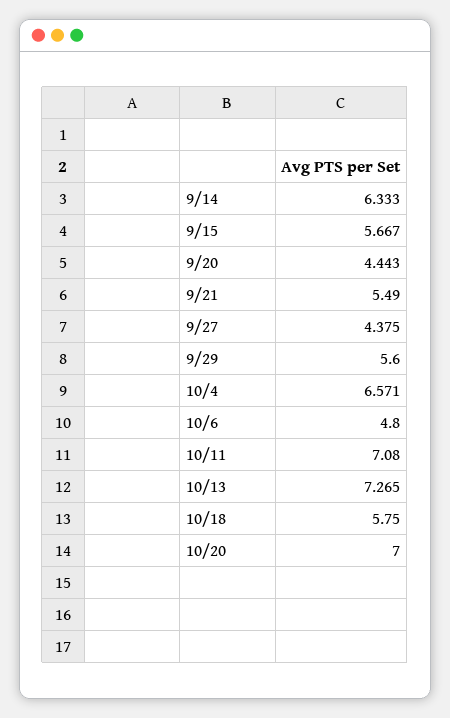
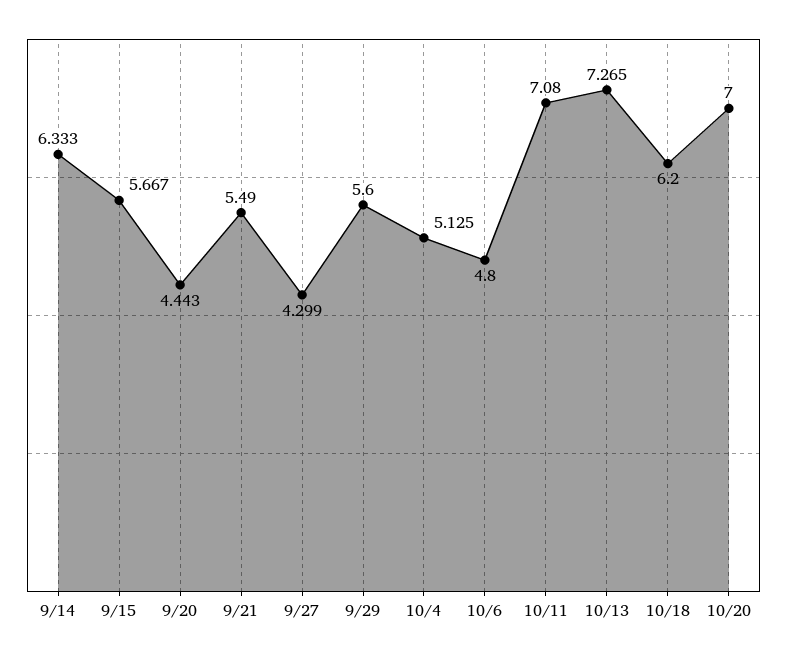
9/27: 4.375 -> 4.299
10/4: 6.571 -> 5.125
10/18: 5.75 -> 6.2

